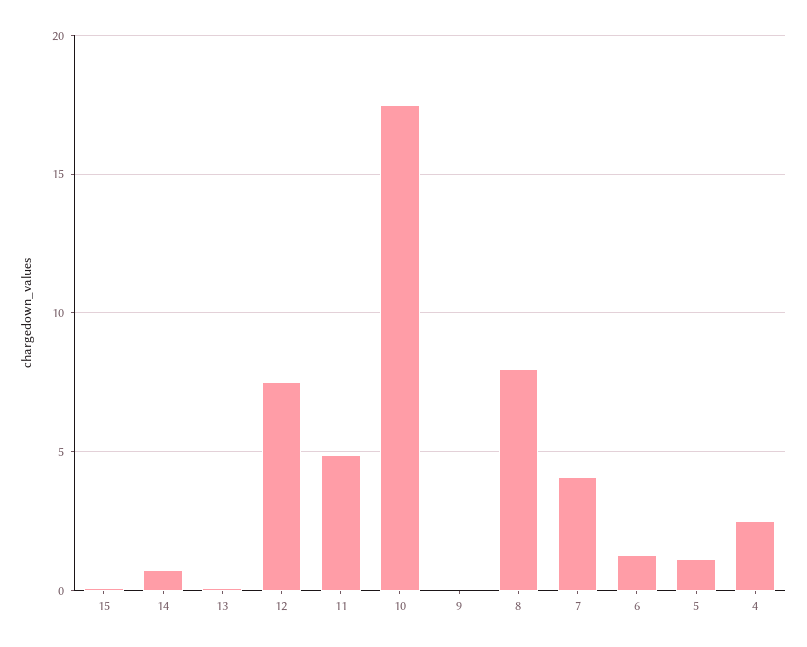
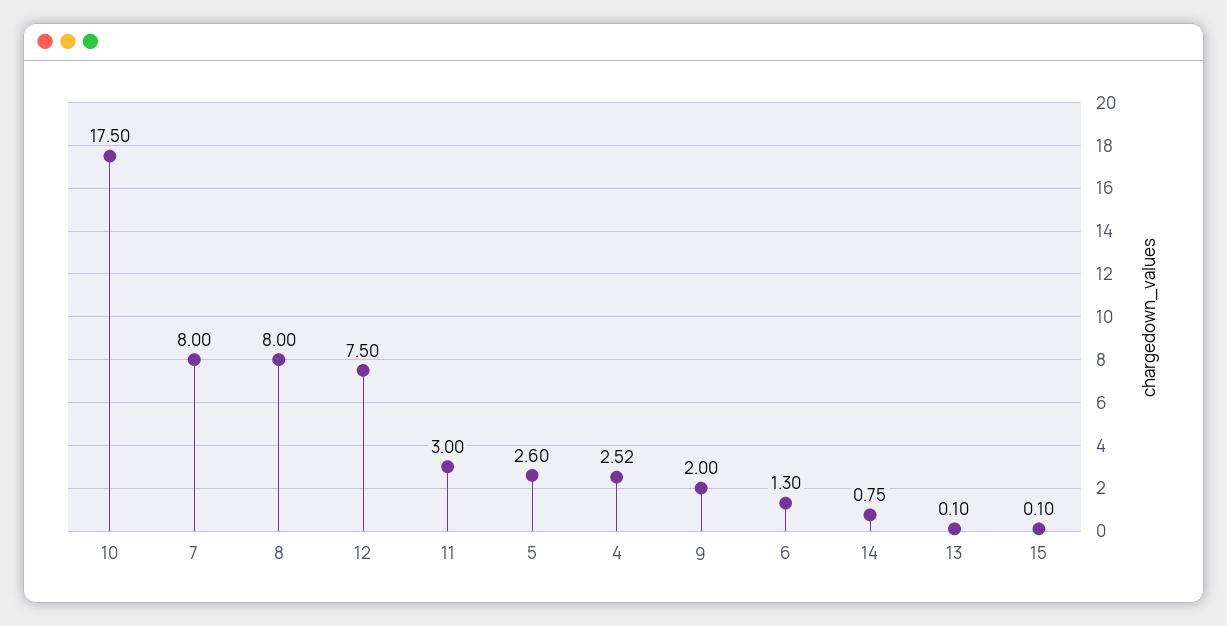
11: 5 -> 3
9: 0 -> 2
7: 4 -> 8
5: 1 -> 2.6

